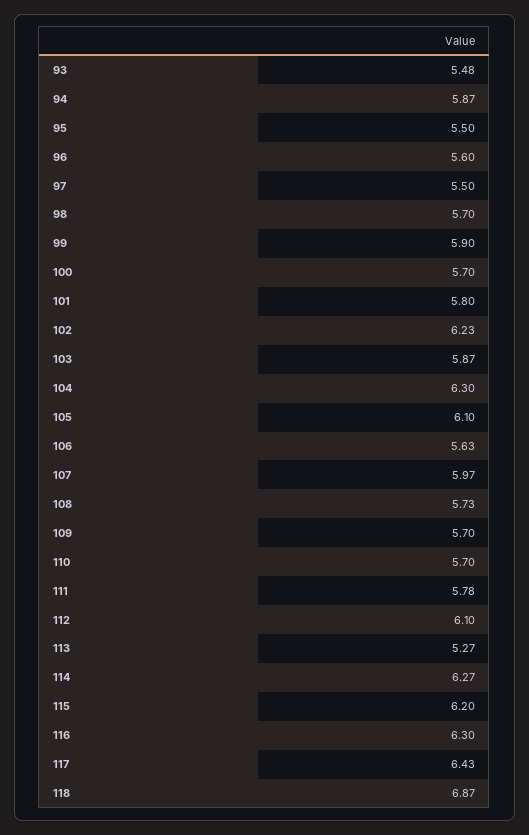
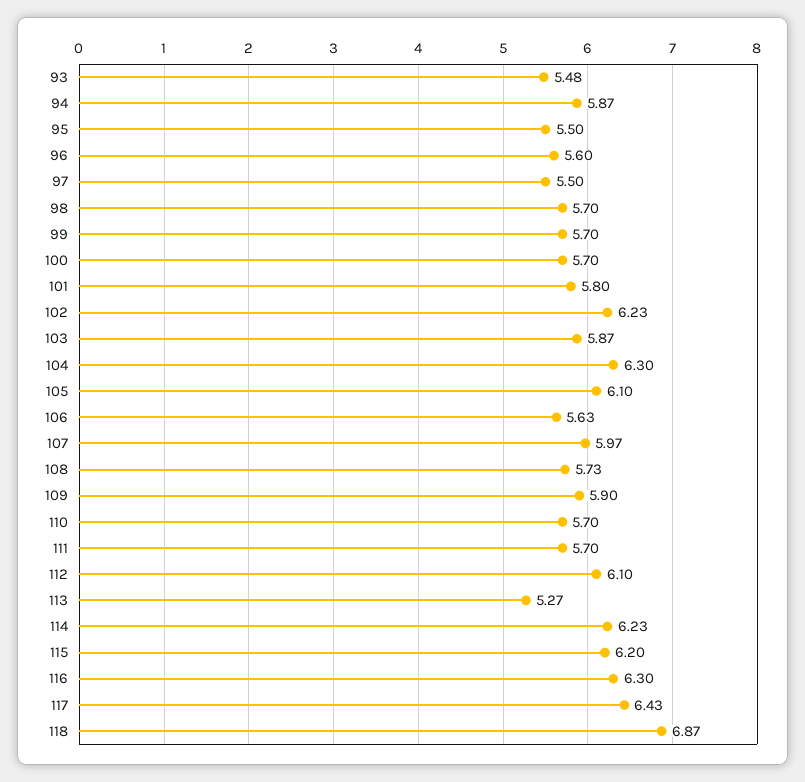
99: 5.9 -> 5.7
109: 5.7 -> 5.9
111: 5.78 -> 5.7
114: 6.27 -> 6.23

